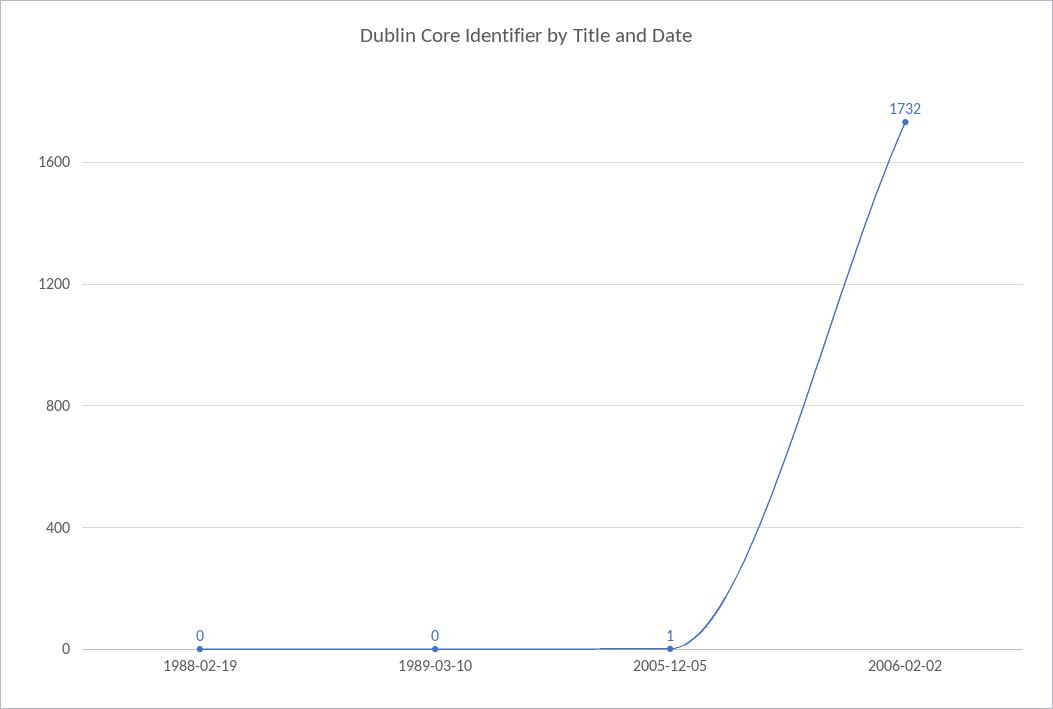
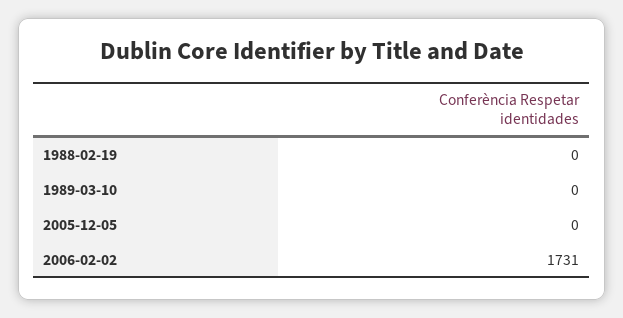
2005-12-05: 1 -> 0
2006-02-02: 1732 -> 1731

